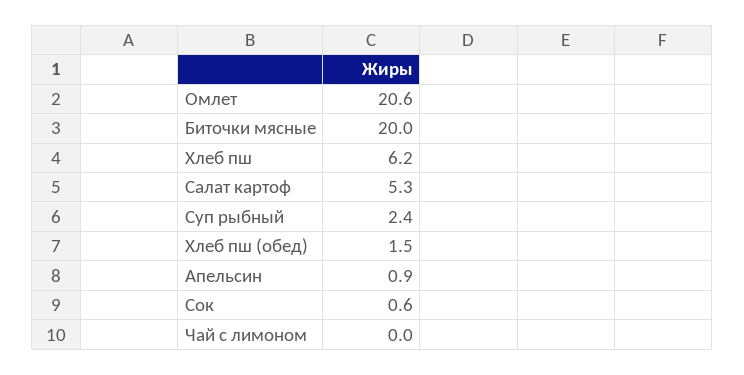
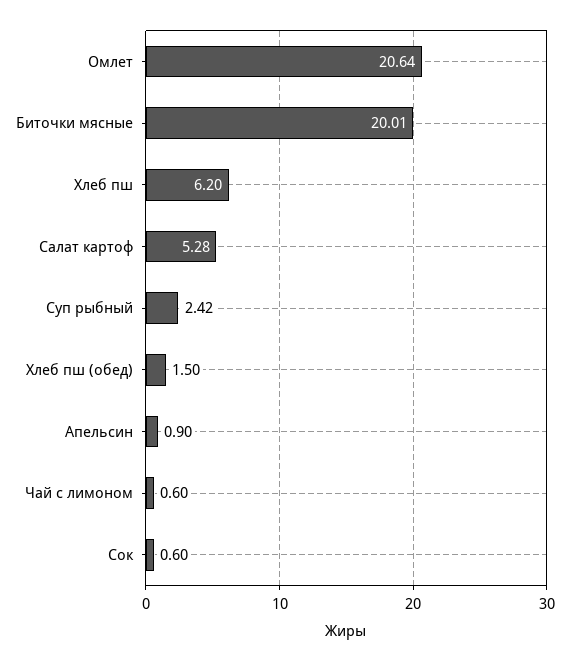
Чай с лимоном: 0 -> 0.6

